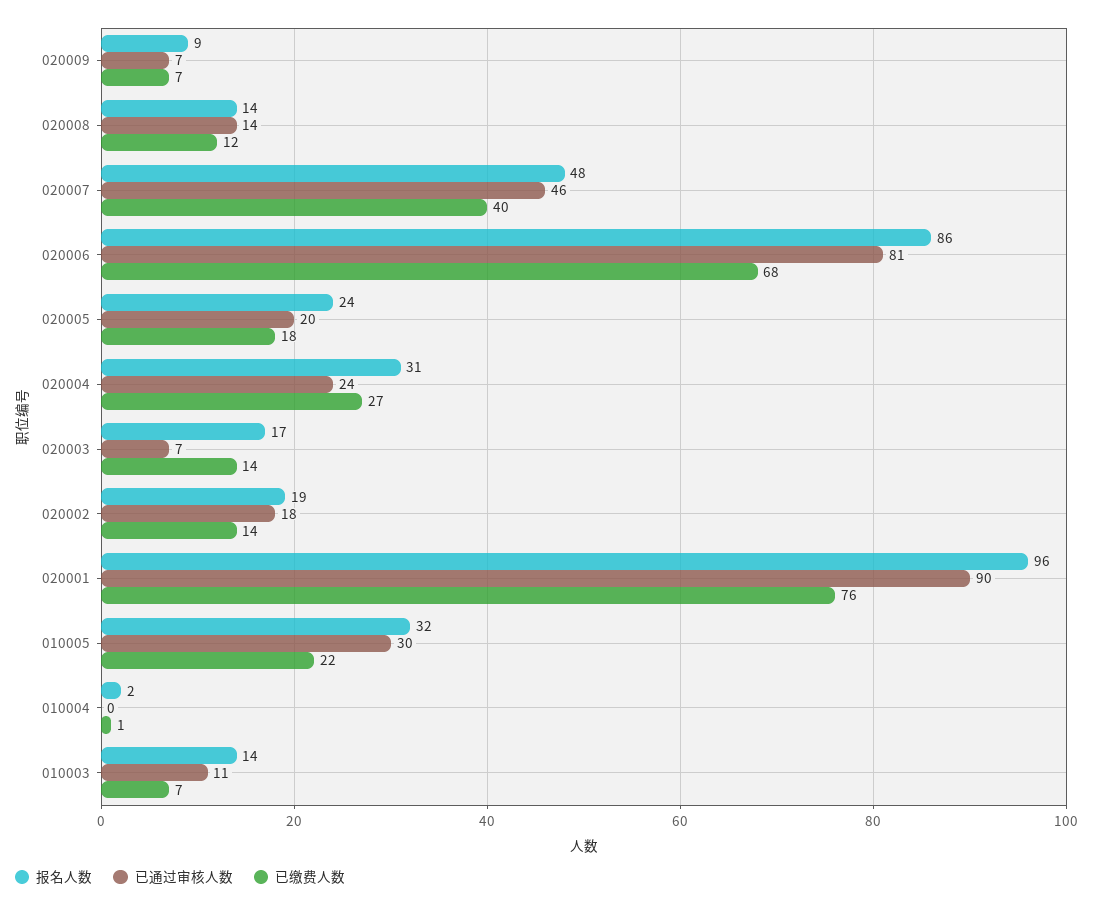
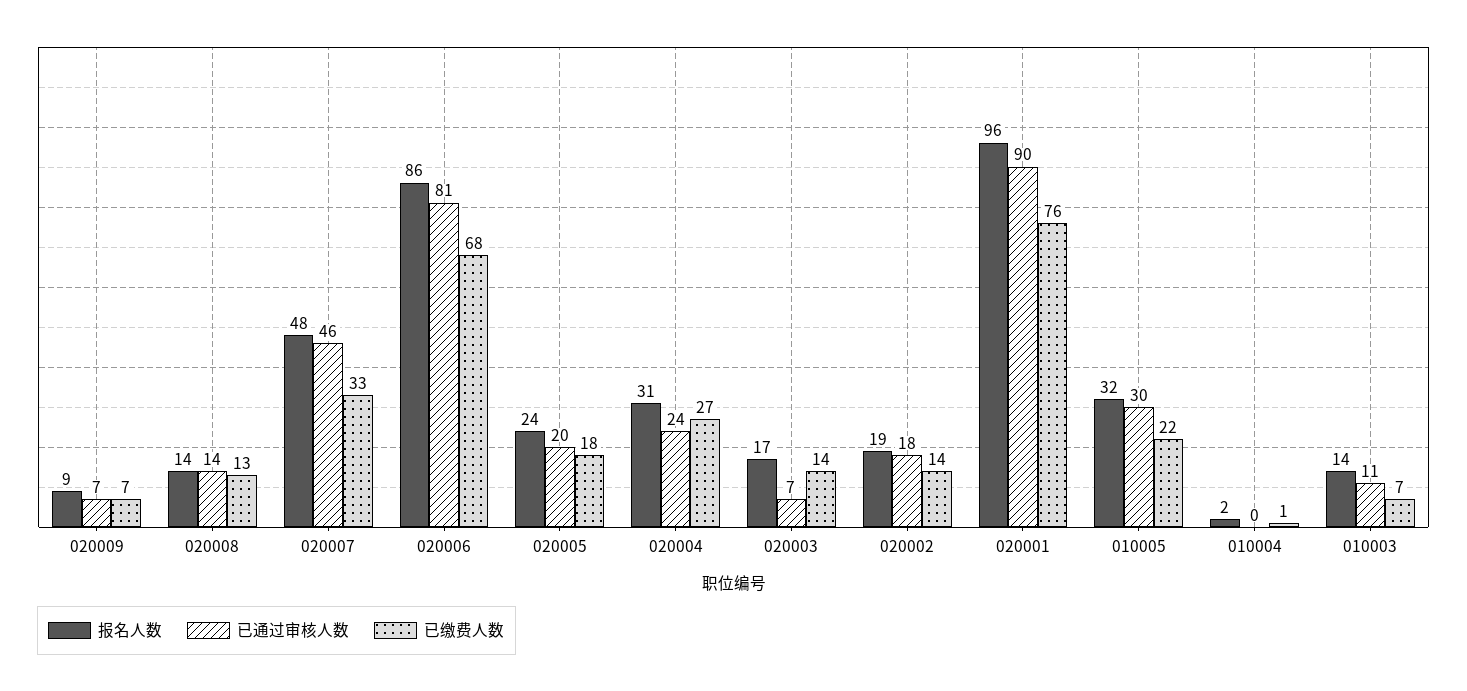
已缴费人数, 020008: 12 -> 13
已缴费人数, 020007: 40 -> 33

